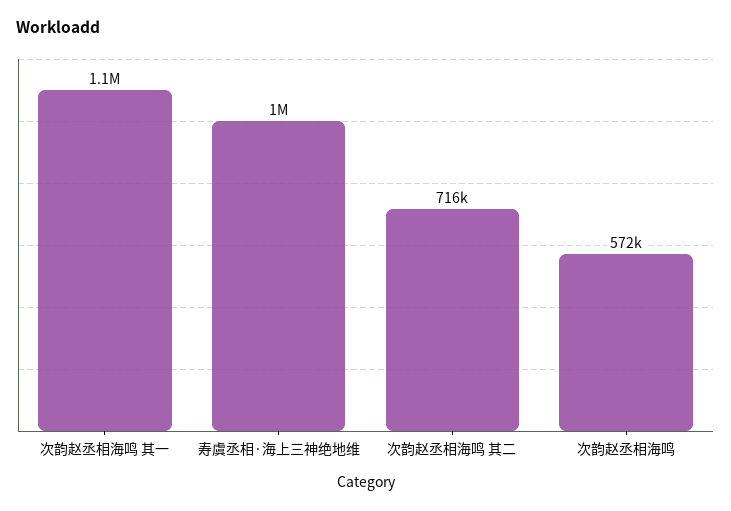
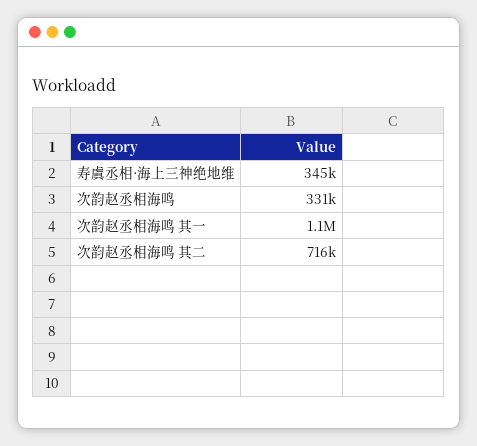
寿虞丞相·海上三神绝地维: 1000000 -> 345000
次韵赵丞相海鸣: 572000 -> 331000

